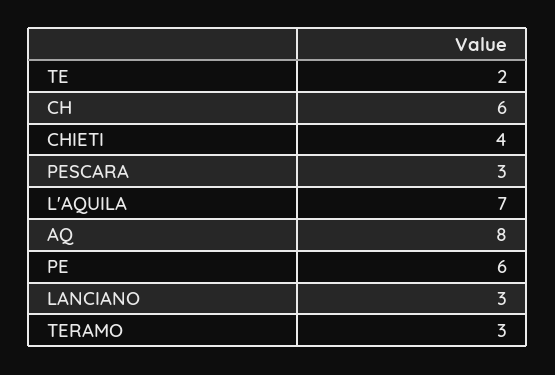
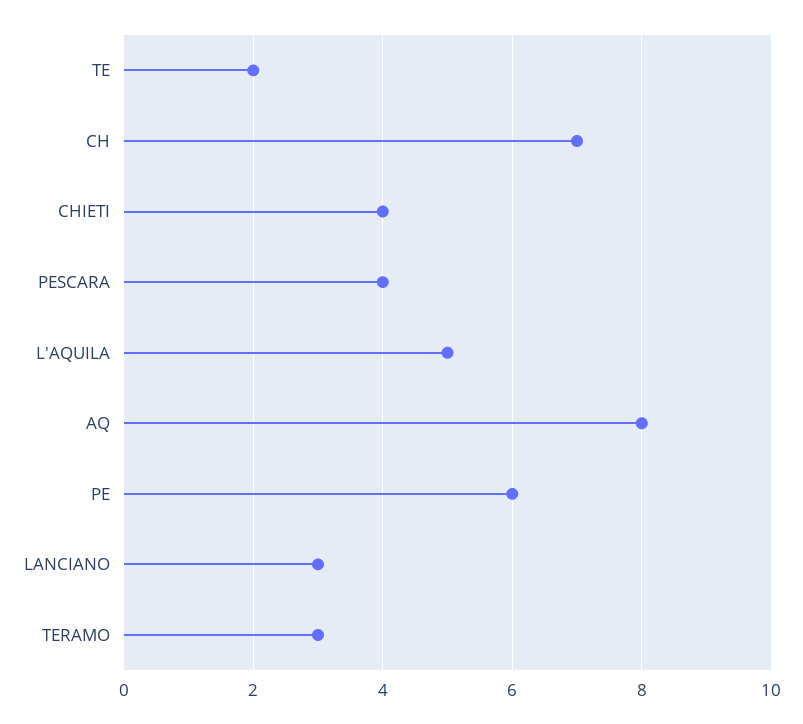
CH: 6 -> 7
PESCARA: 3 -> 4
L'AQUILA: 7 -> 5

